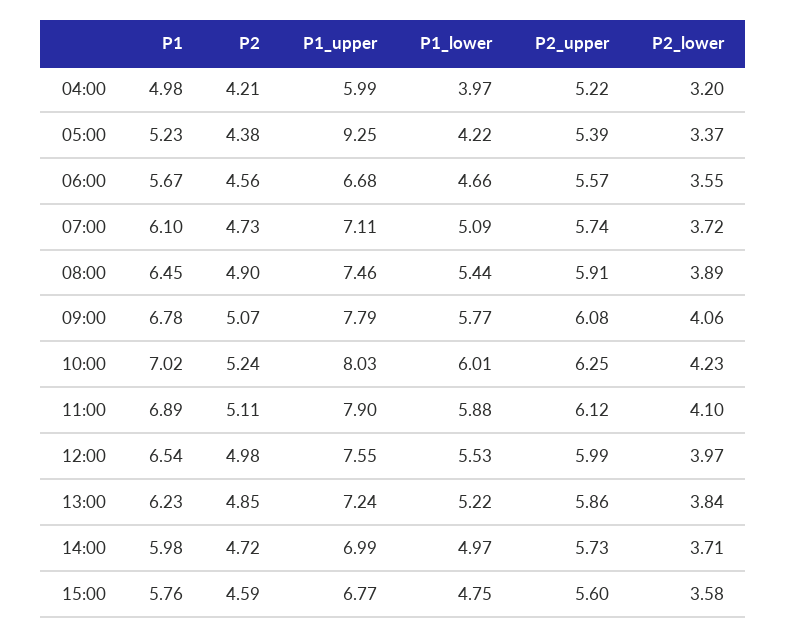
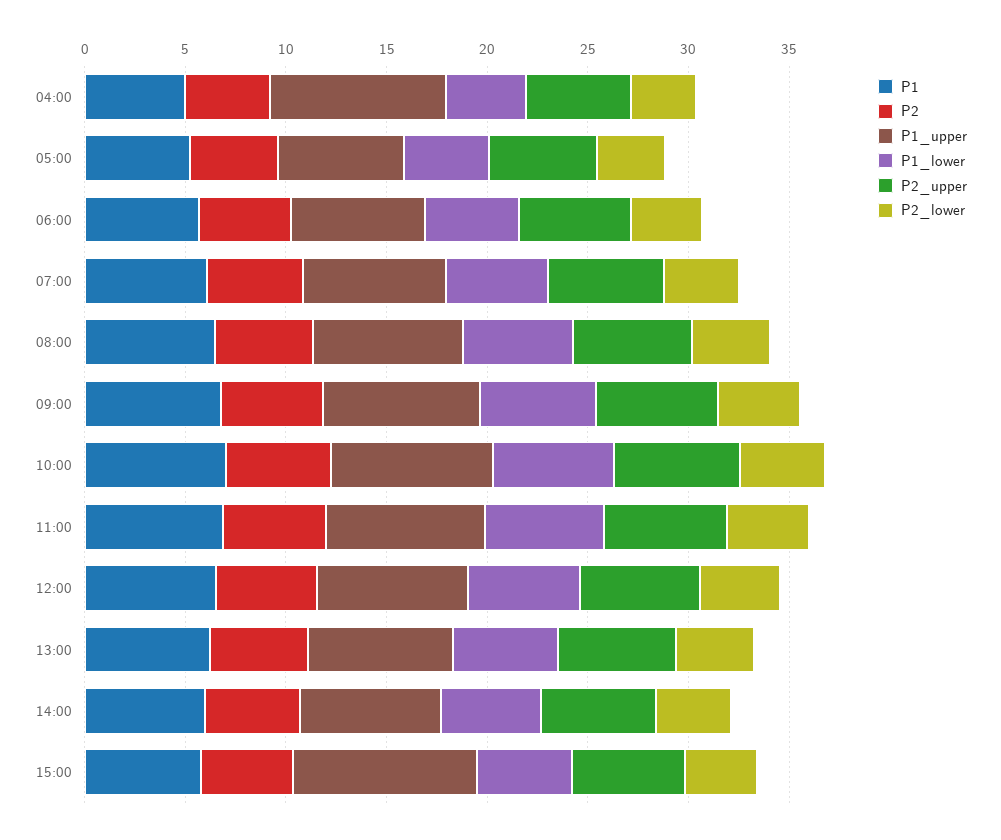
P1_upper, 04:00: 5.99 -> 9
P1_upper, 05:00: 9.25 -> 6
P1_upper, 15:00: 6.77 -> 9

